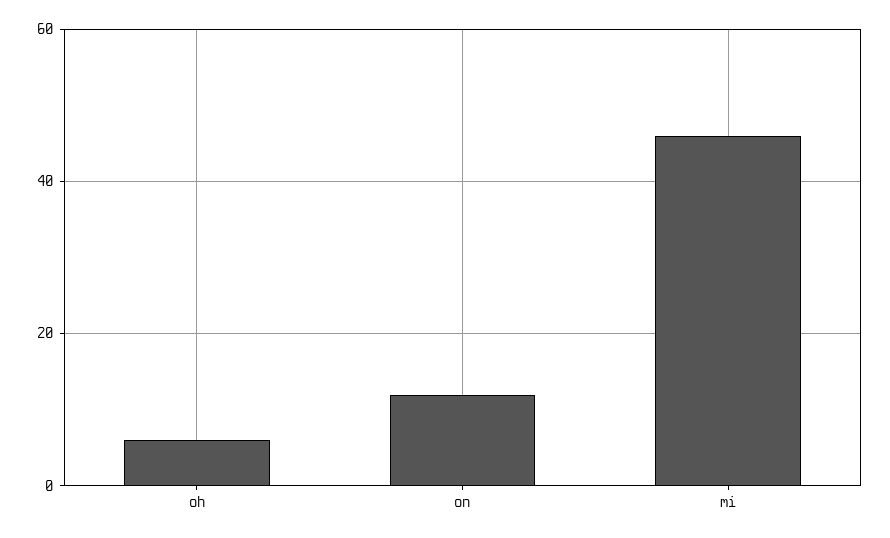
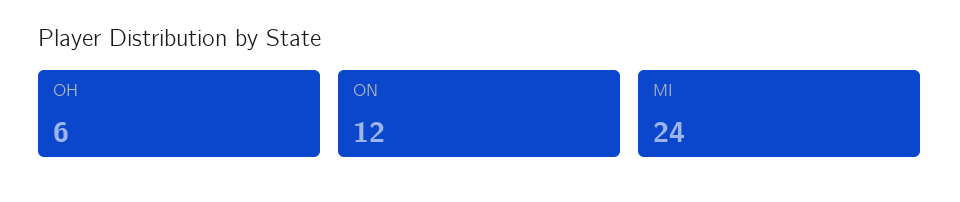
mi: 45 -> 24

